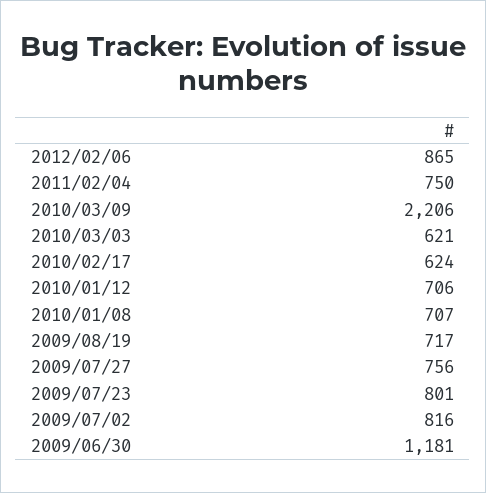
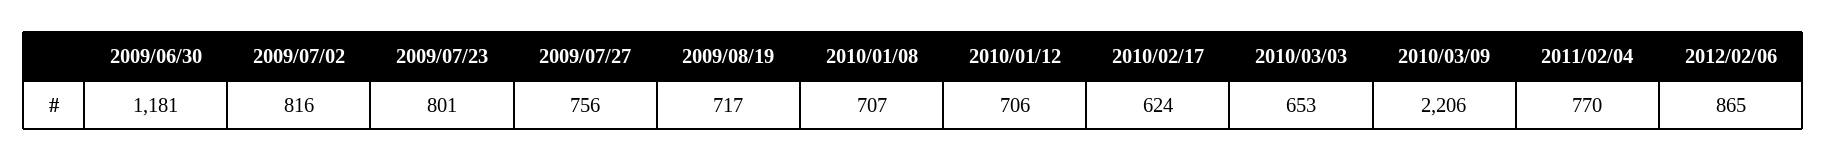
2011/02/04: 750 -> 770
2010/03/03: 621 -> 653

